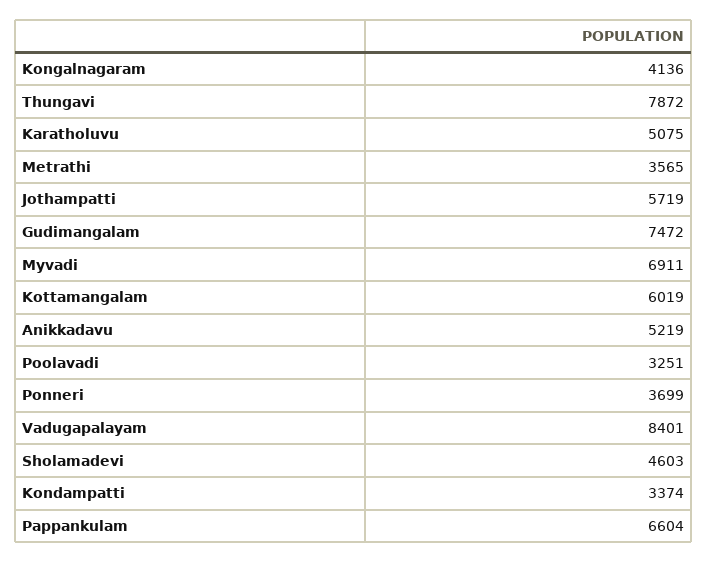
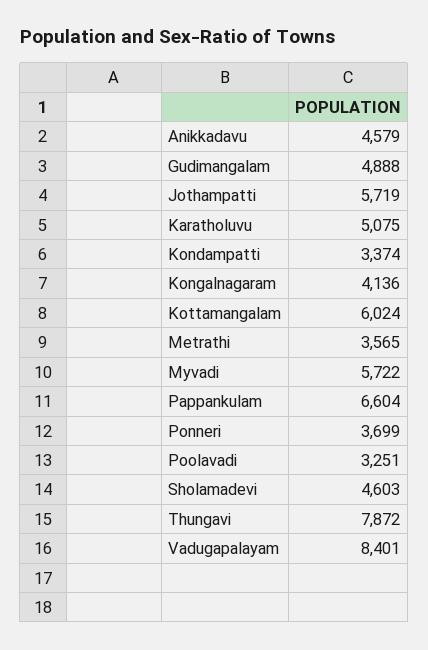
Gudimangalam: 7472 -> 4888
Myvadi: 6911 -> 5722
Kottamangalam: 6019 -> 6024
Anikkadavu: 5219 -> 4579

